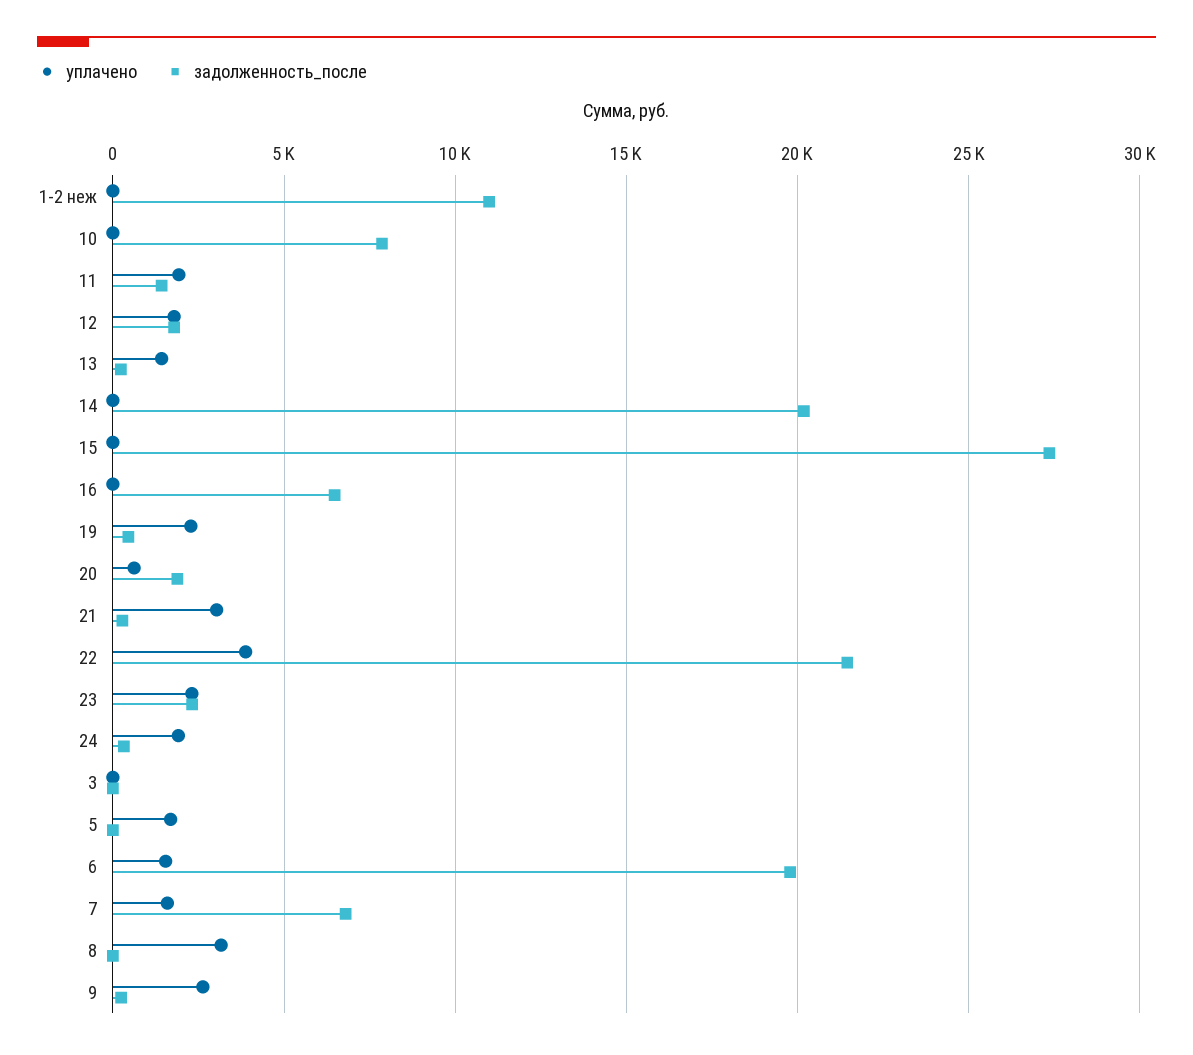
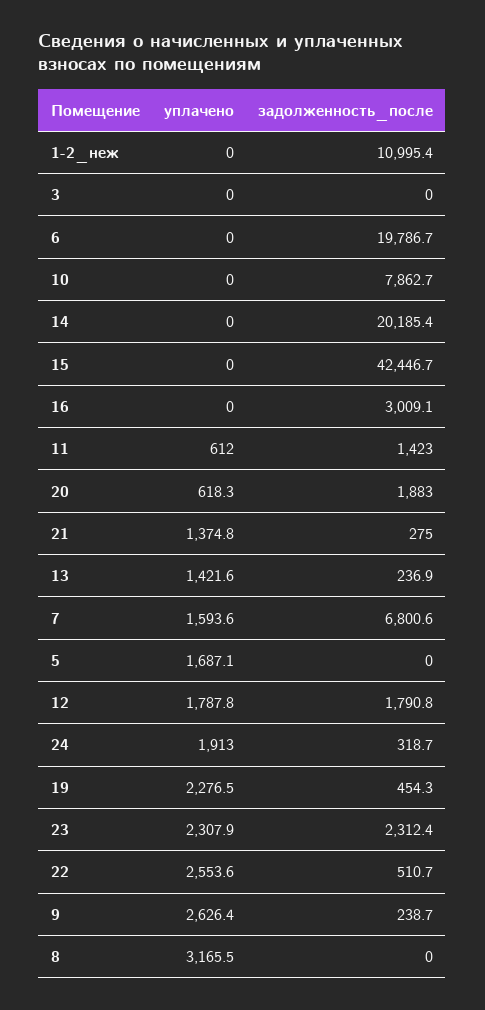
уплачено, 11: 2000 -> 612
задолженность_после, 15: 27500 -> 42446.7
задолженность_после, 16: 6500 -> 3009.1
уплачено, 21: 3000 -> 1374.8
уплачено, 22: 4000 -> 2553.6
задолженность_после, 22: 21500 -> 510.7
уплачено, 6: 1500 -> 0

